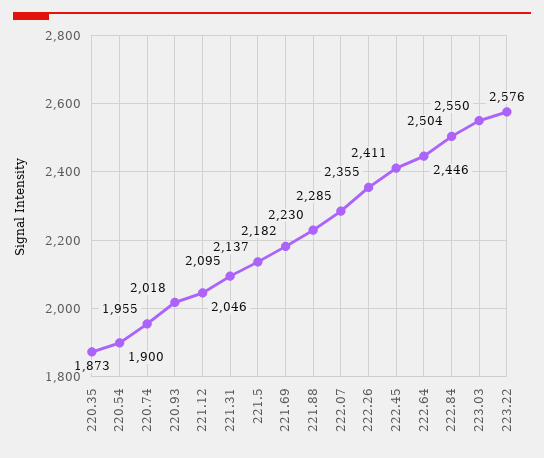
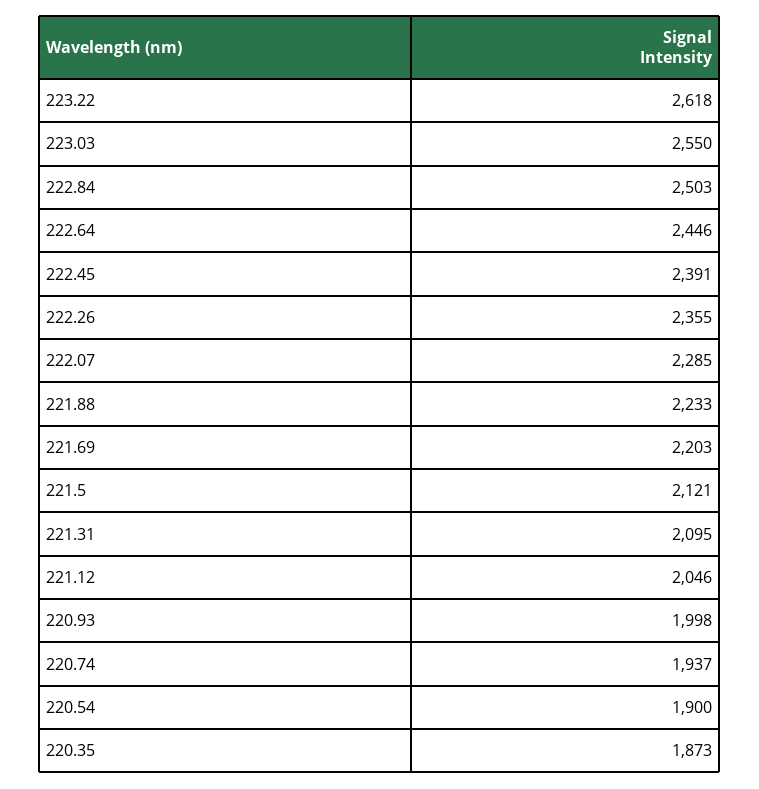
220.74: 1955 -> 1937
220.93: 2018 -> 1998
221.5: 2137 -> 2121
221.69: 2182 -> 2203
221.88: 2230 -> 2233
222.45: 2411 -> 2391
222.84: 2504 -> 2503
223.22: 2576 -> 2618

